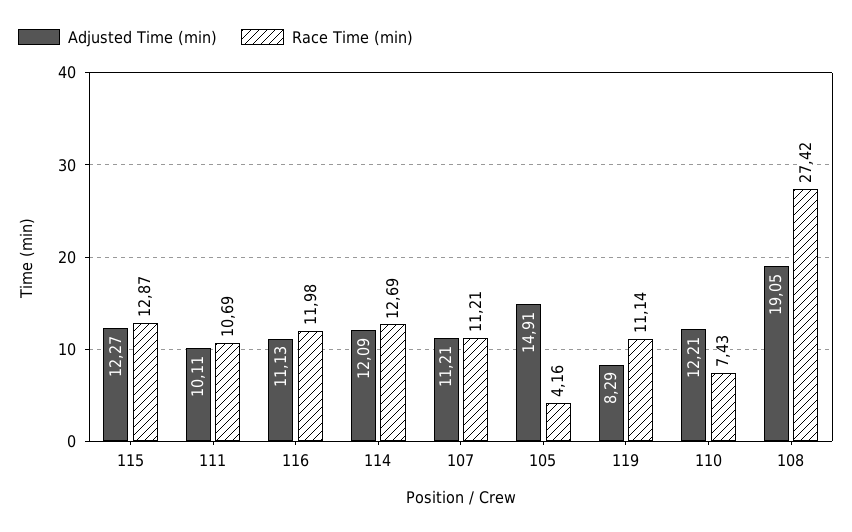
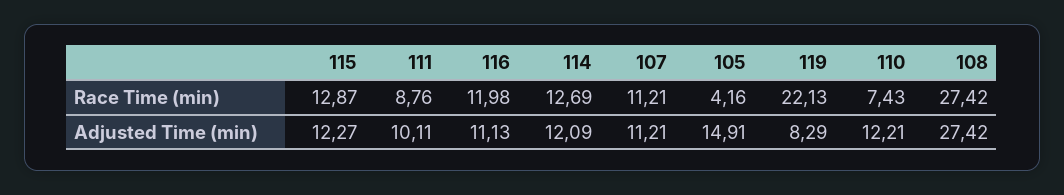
Race Time (min), 111: 10.69 -> 8.76
Race Time (min), 119: 11.14 -> 22.13
Adjusted Time (min), 108: 19.05 -> 27.42

